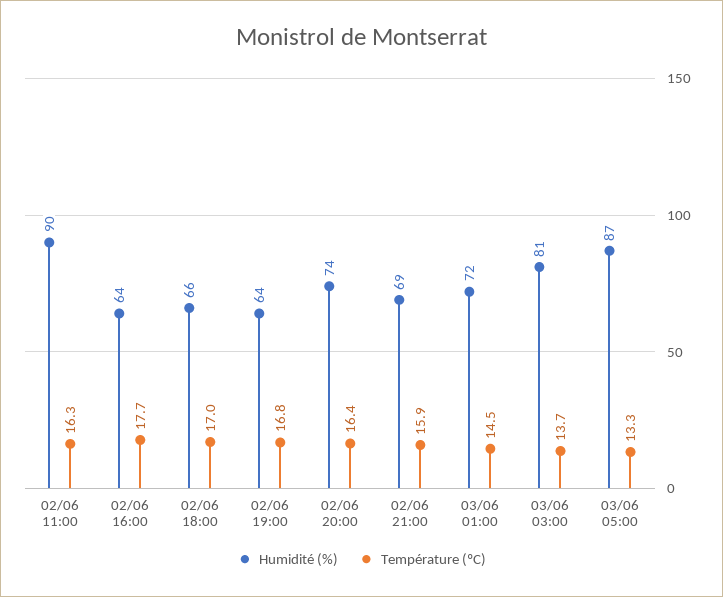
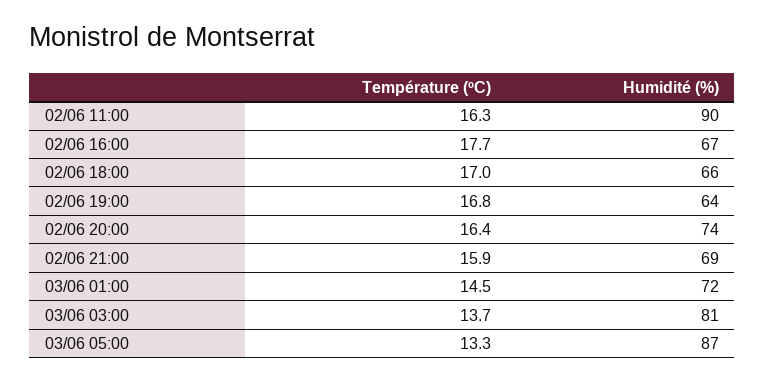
Humidité (%), 02/06 16:00: 64 -> 67

